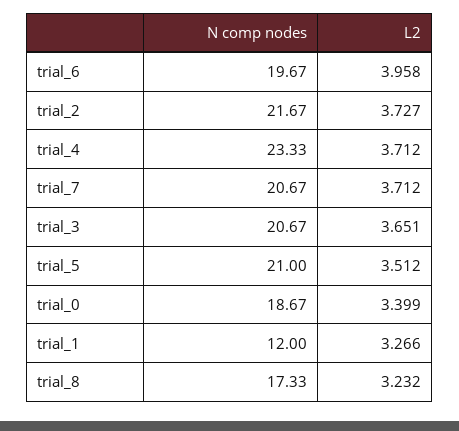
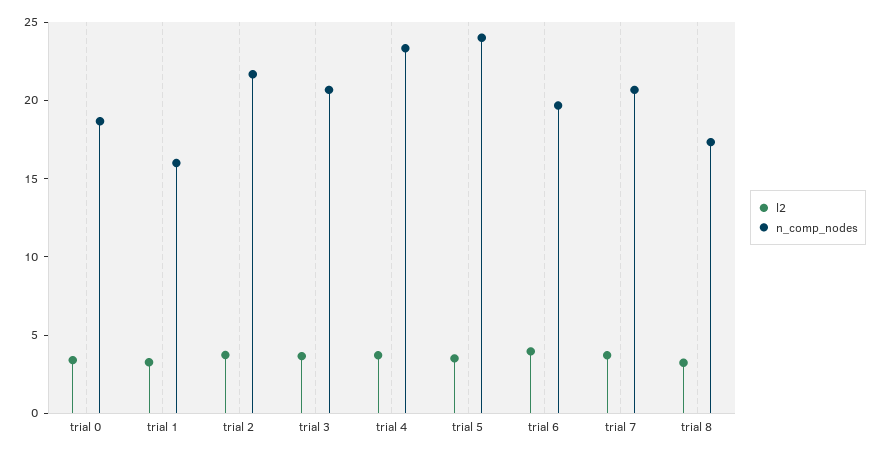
N comp nodes, trial_5: 21 -> 24
N comp nodes, trial_1: 12 -> 16

